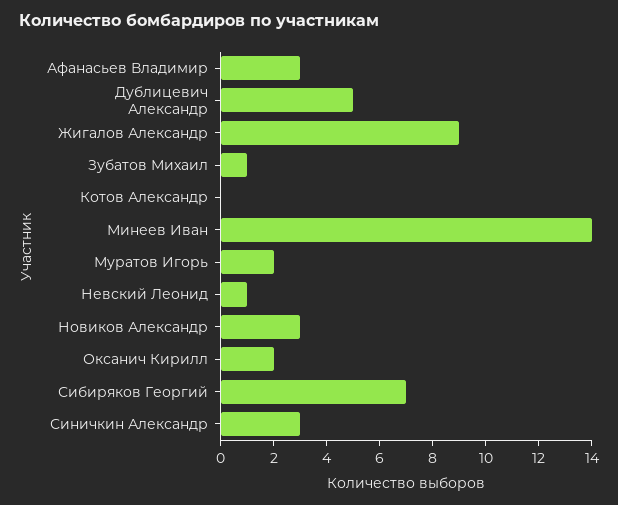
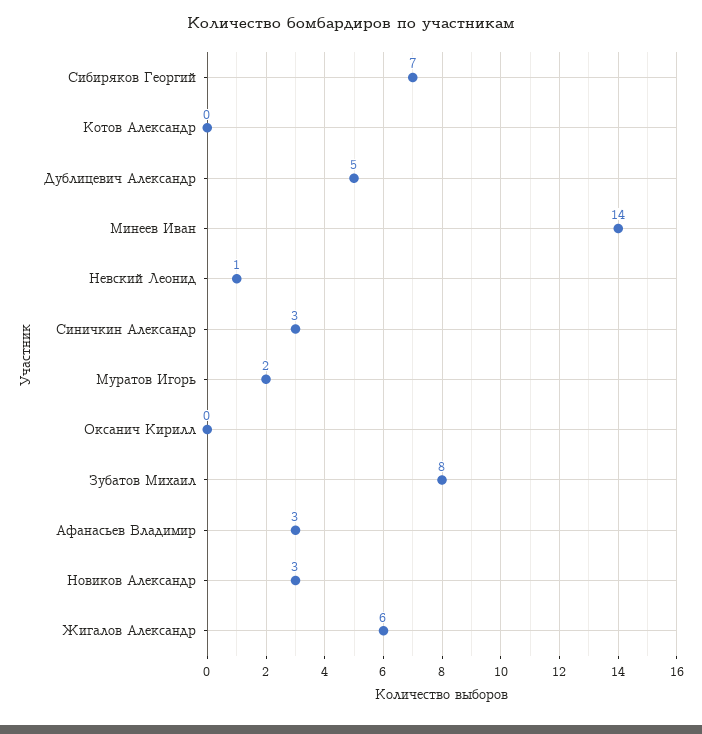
Жигалов Александр: 9 -> 6
Зубатов Михаил: 1 -> 8
Оксанич Кирилл: 2 -> 0

